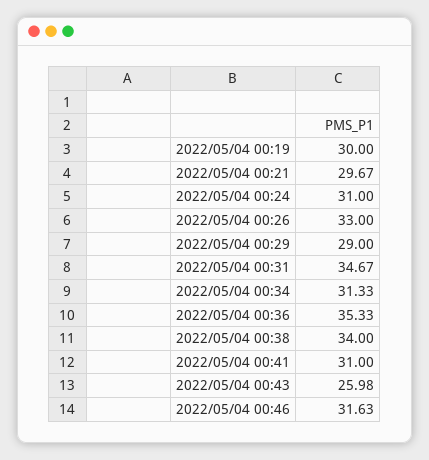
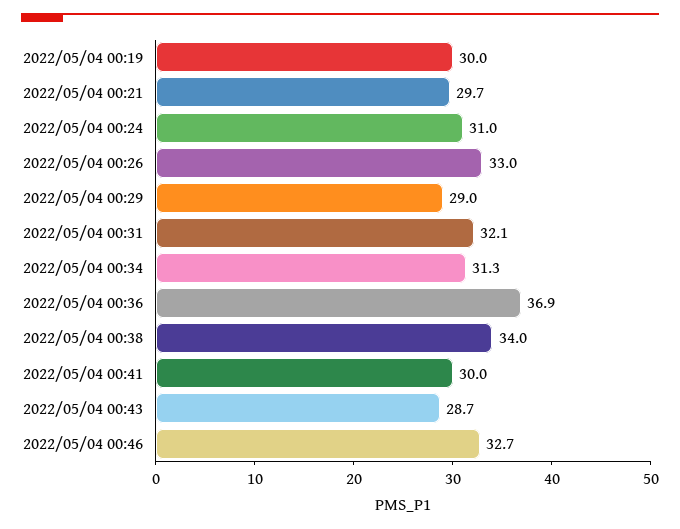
2022/05/04 00:31: 34.67 -> 32.1
2022/05/04 00:36: 35.33 -> 36.9
2022/05/04 00:41: 31 -> 30
2022/05/04 00:43: 25.98 -> 28.7
2022/05/04 00:46: 31.63 -> 32.7

